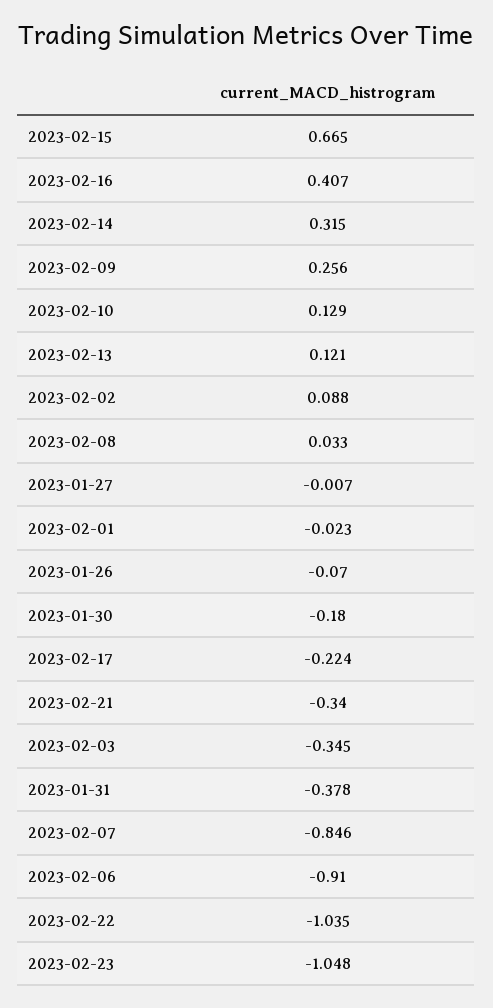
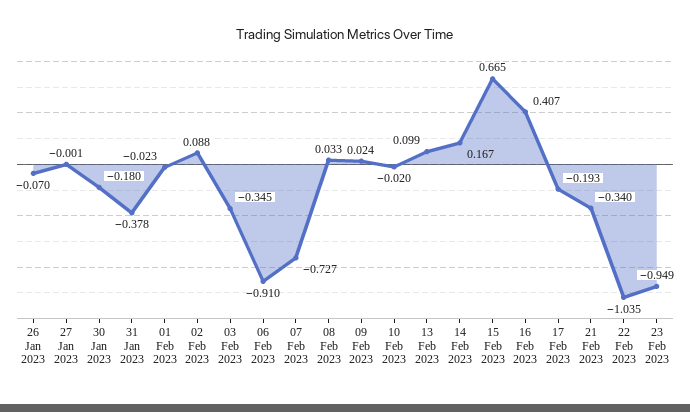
2023-02-14: 0.315 -> 0.167
2023-02-09: 0.256 -> 0.024
2023-02-10: 0.129 -> -0.02
2023-02-13: 0.121 -> 0.099
2023-01-27: -0.007 -> -0.001
2023-02-17: -0.224 -> -0.193
2023-02-07: -0.846 -> -0.727
2023-02-23: -1.048 -> -0.949

